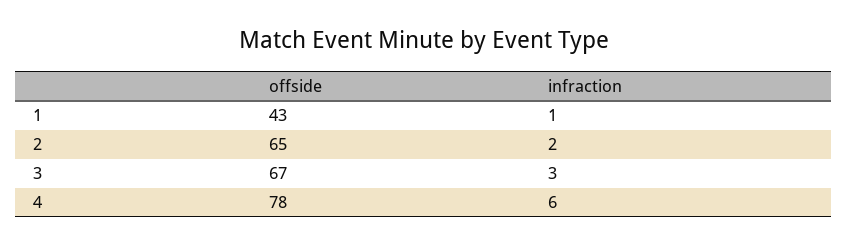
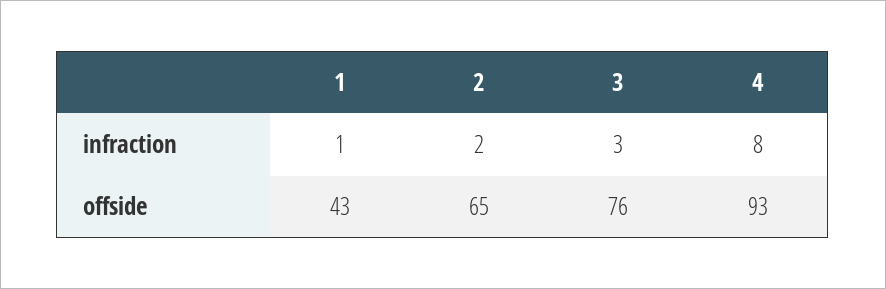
offside, 3: 67 -> 76
offside, 4: 78 -> 93
infraction, 4: 6 -> 8

